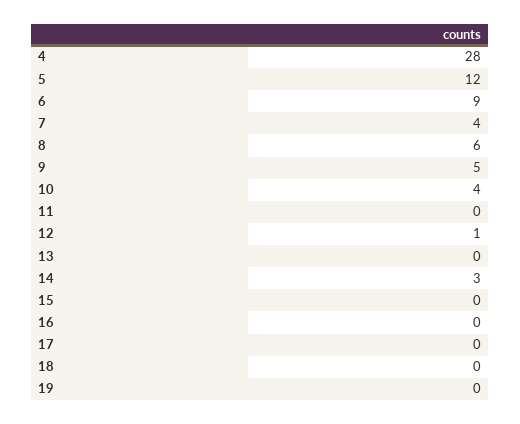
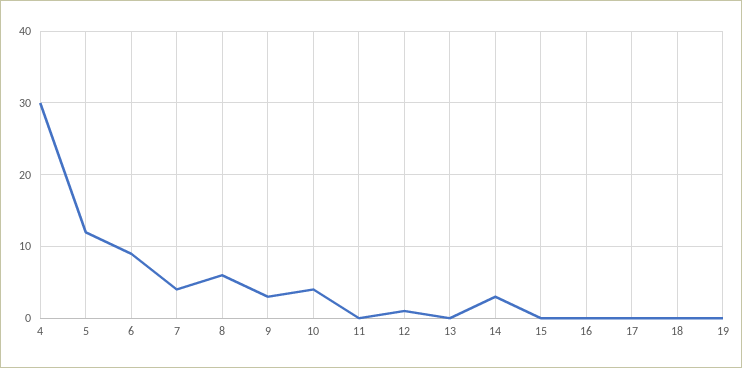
4: 28 -> 30
9: 5 -> 3

